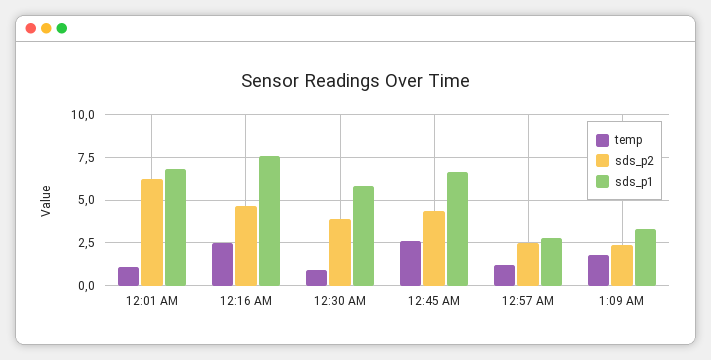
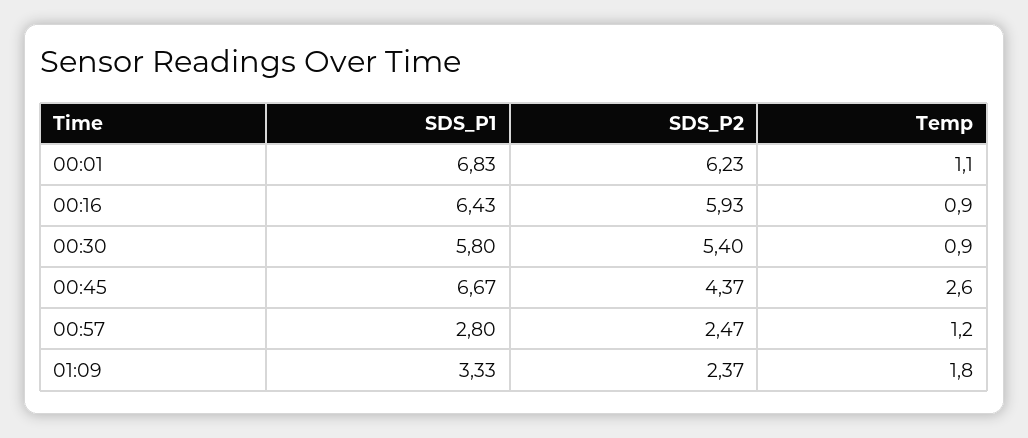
temp, 12:16 AM: 2.5 -> 0.9
sds_p2, 12:16 AM: 4.5 -> 5.93
sds_p1, 12:16 AM: 7.5 -> 6.43
sds_p2, 12:30 AM: 4 -> 5.4

